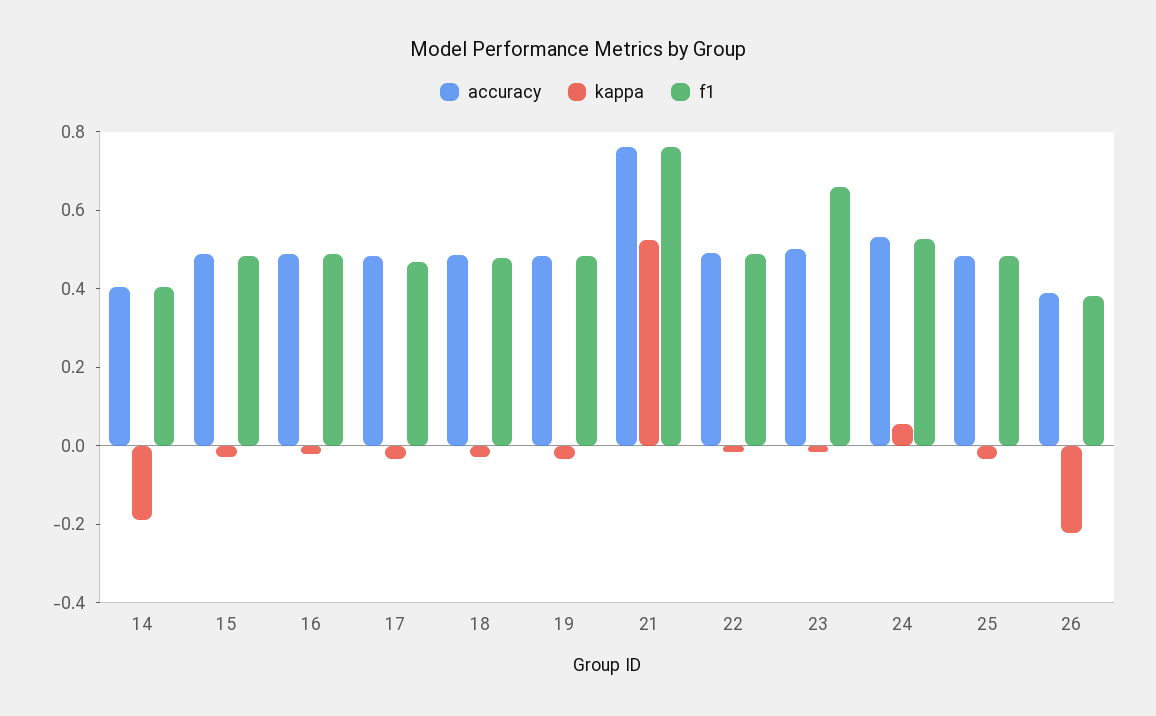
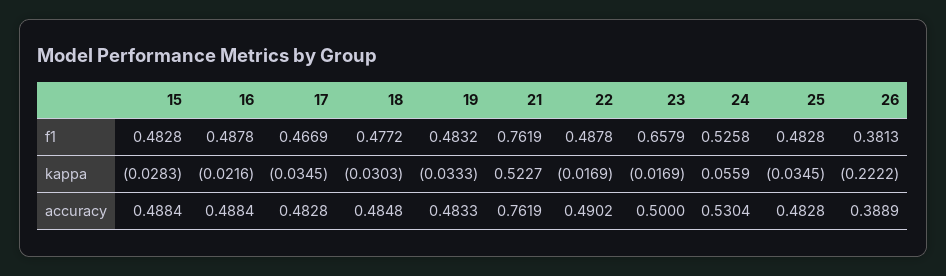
accuracy, 14: 0.4 -> none
kappa, 14: -0.2 -> none
f1, 14: 0.4 -> none

